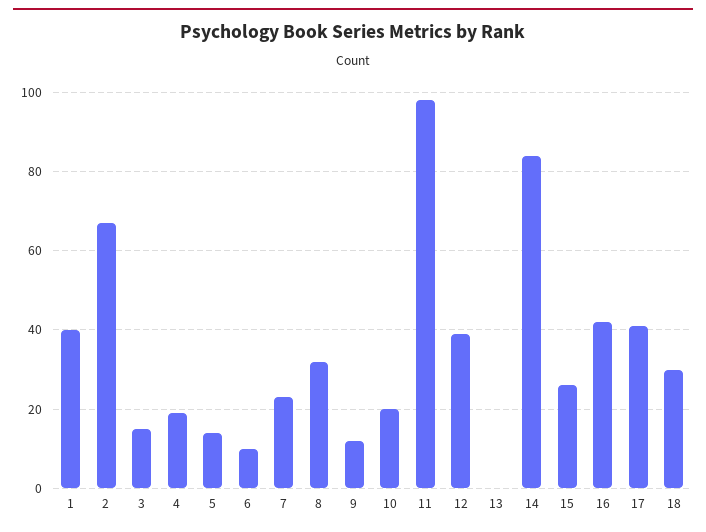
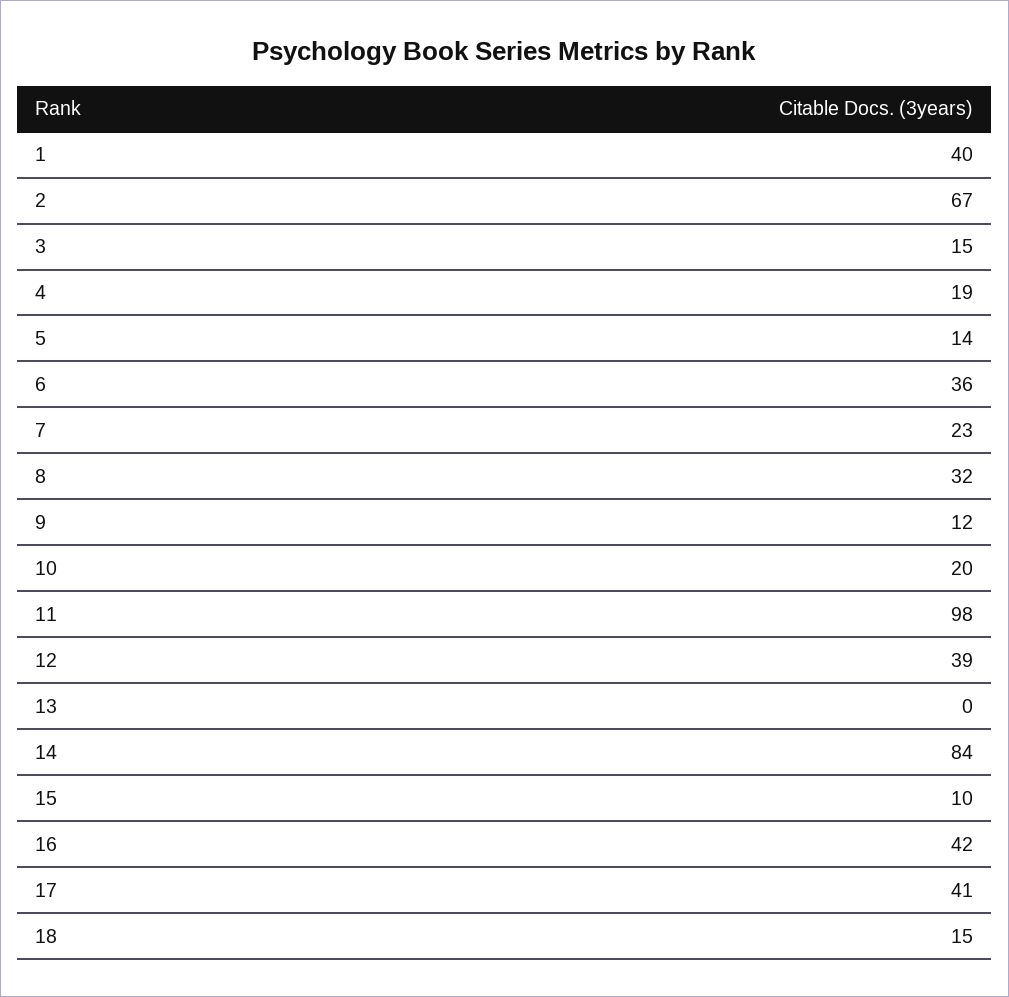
6: 10 -> 36
15: 25 -> 10
18: 30 -> 15

